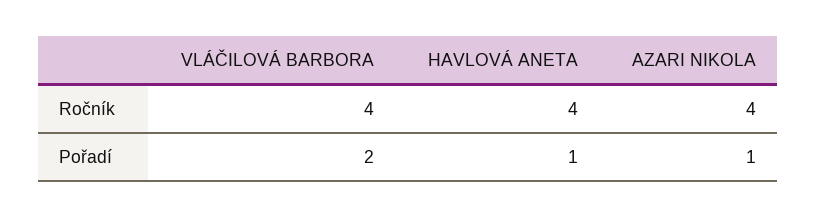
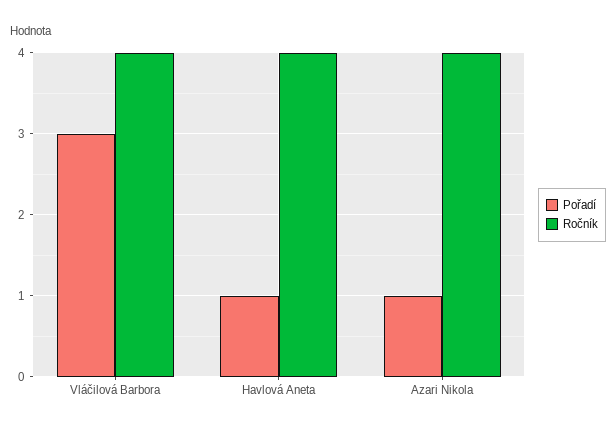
Pořadí, VLÁČILOVÁ BARBORA: 2 -> 3

